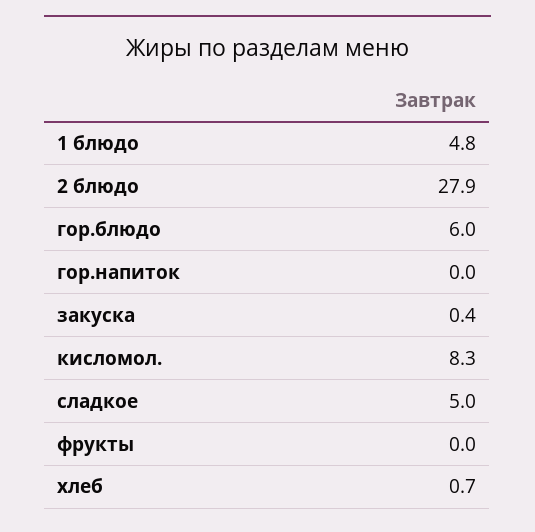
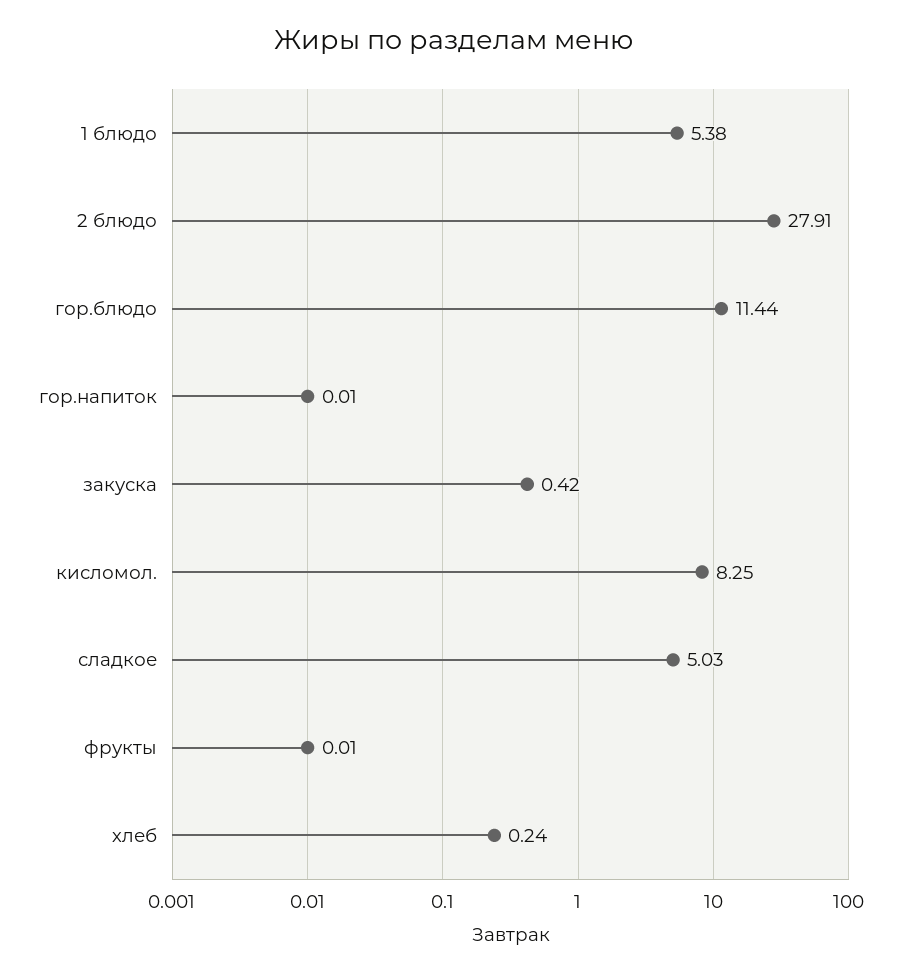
1 блюдо: 4.8 -> 5.38
гор.блюдо: 6 -> 11.44
хлеб: 0.7 -> 0.24

